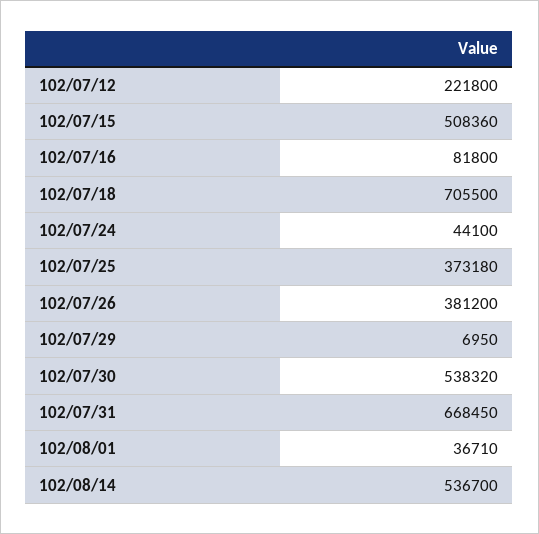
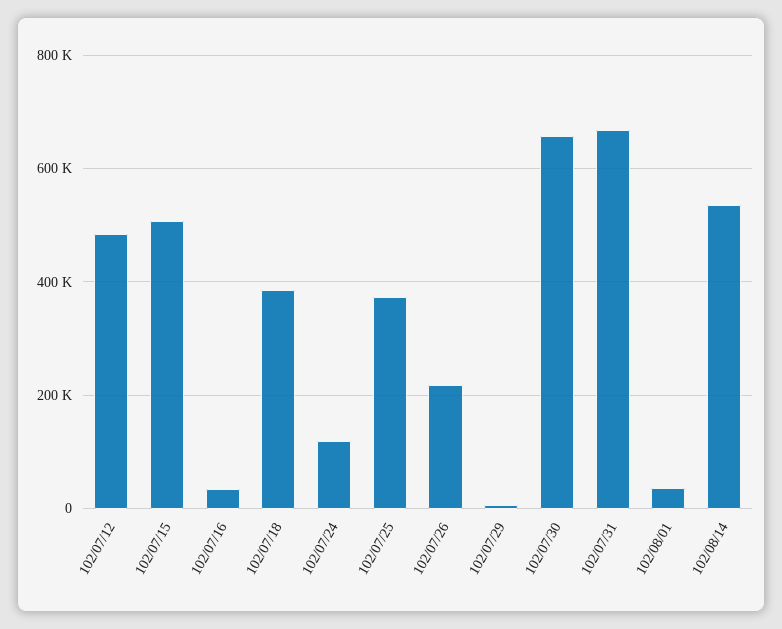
102/07/12: 221800 -> 480000
102/07/16: 81800 -> 40000
102/07/18: 705500 -> 380000
102/07/24: 44100 -> 120000
102/07/26: 381200 -> 220000
102/07/30: 538320 -> 660000

